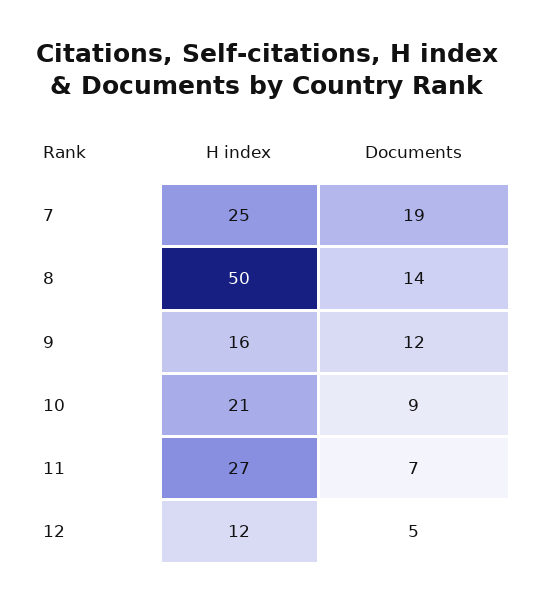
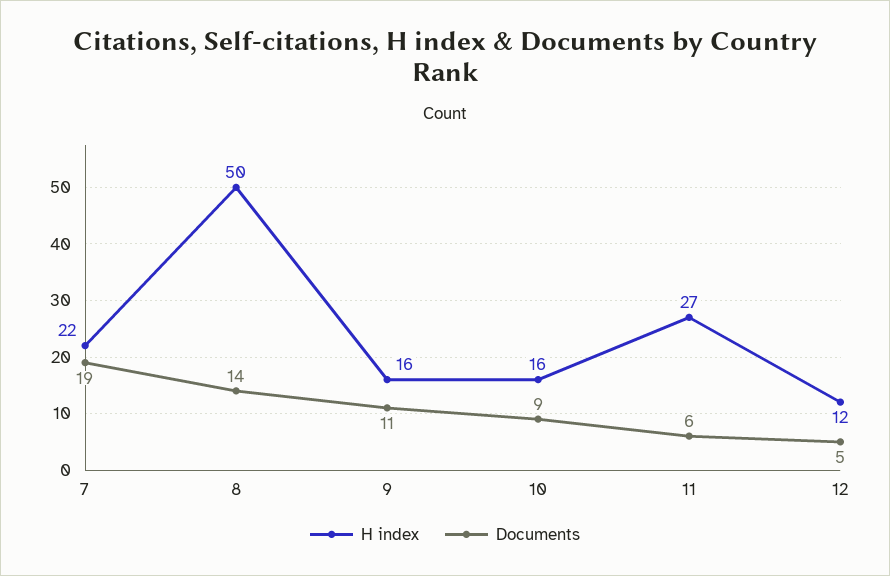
H index, 7: 25 -> 22
Documents, 9: 12 -> 11
H index, 10: 21 -> 16
Documents, 11: 7 -> 6

